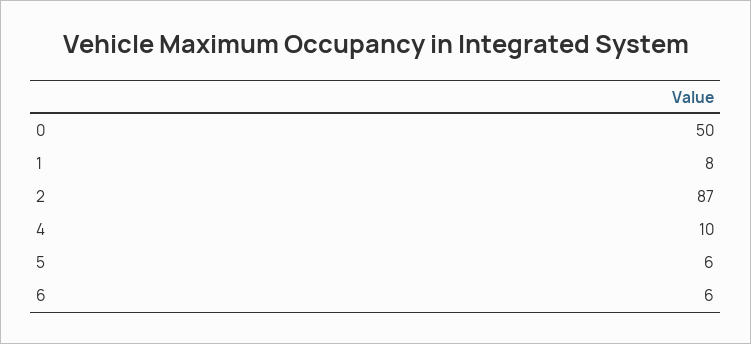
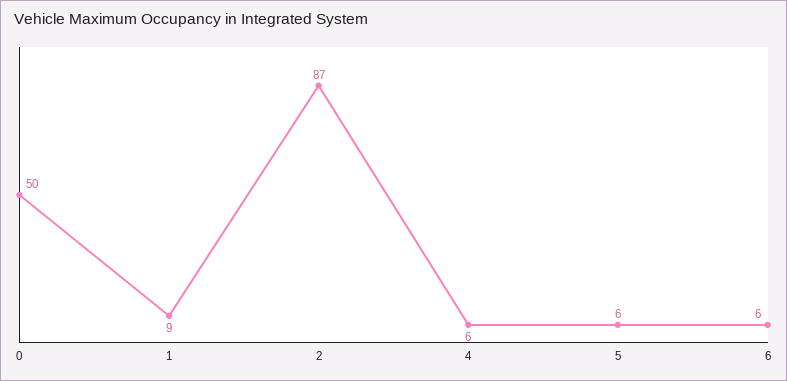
1: 8 -> 9
4: 10 -> 6

